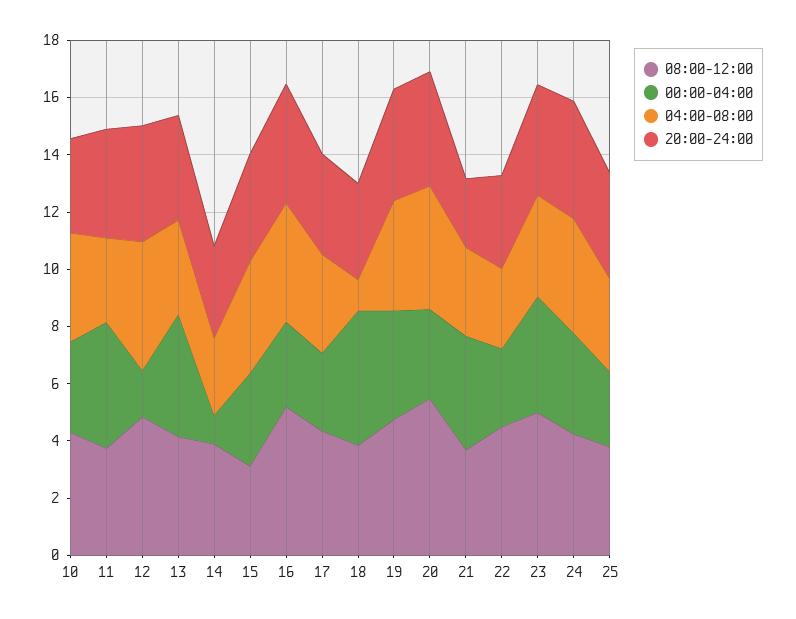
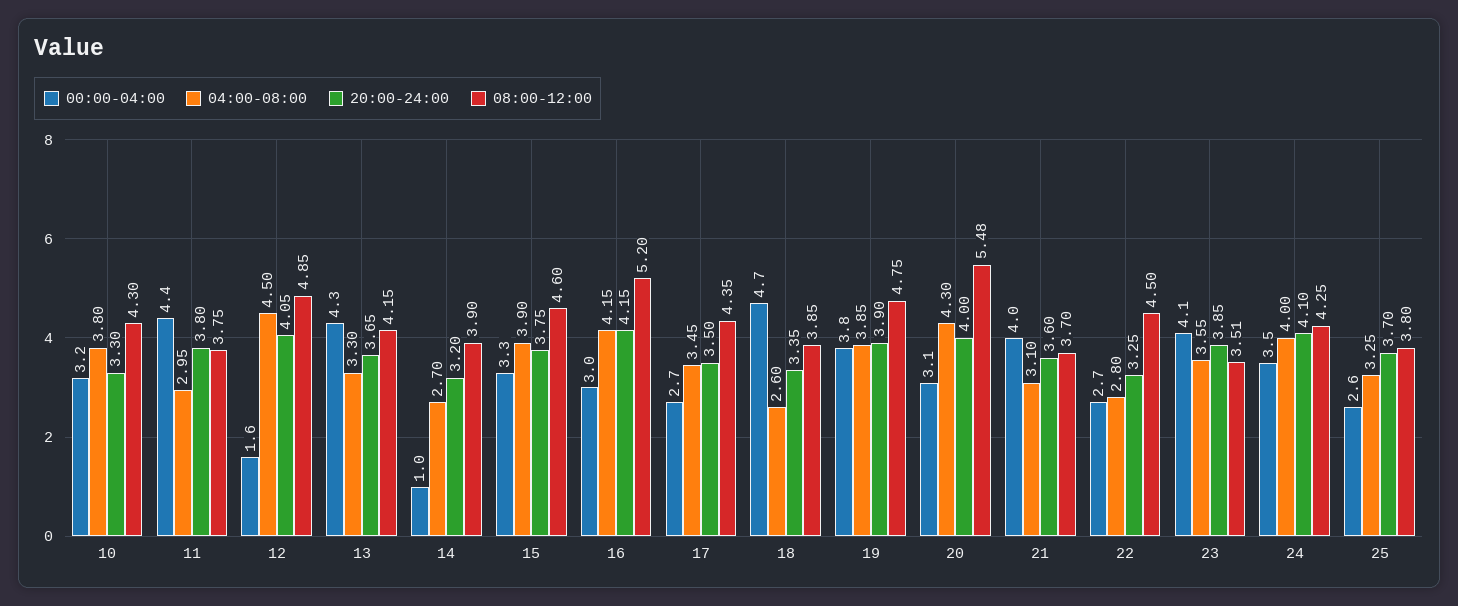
08:00-12:00, 15: 3 -> 4.6
04:00-08:00, 18: 1 -> 2.6
20:00-24:00, 21: 2.5 -> 3.6
08:00-12:00, 23: 5 -> 3.51

